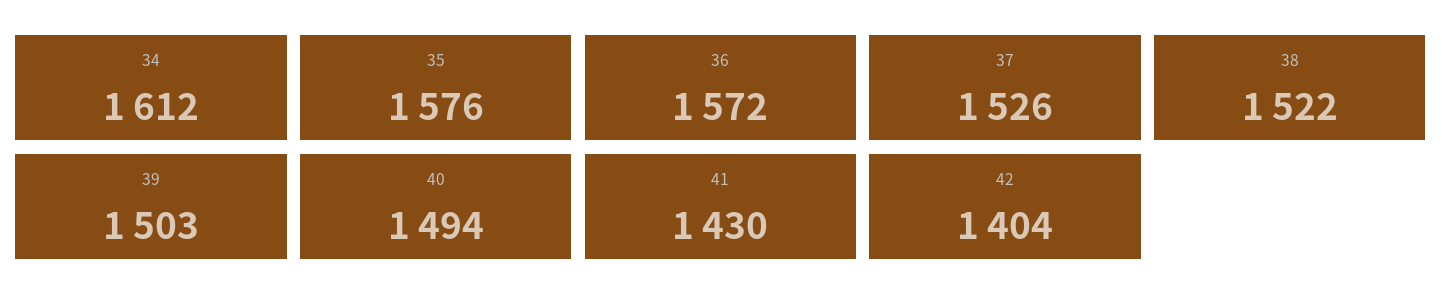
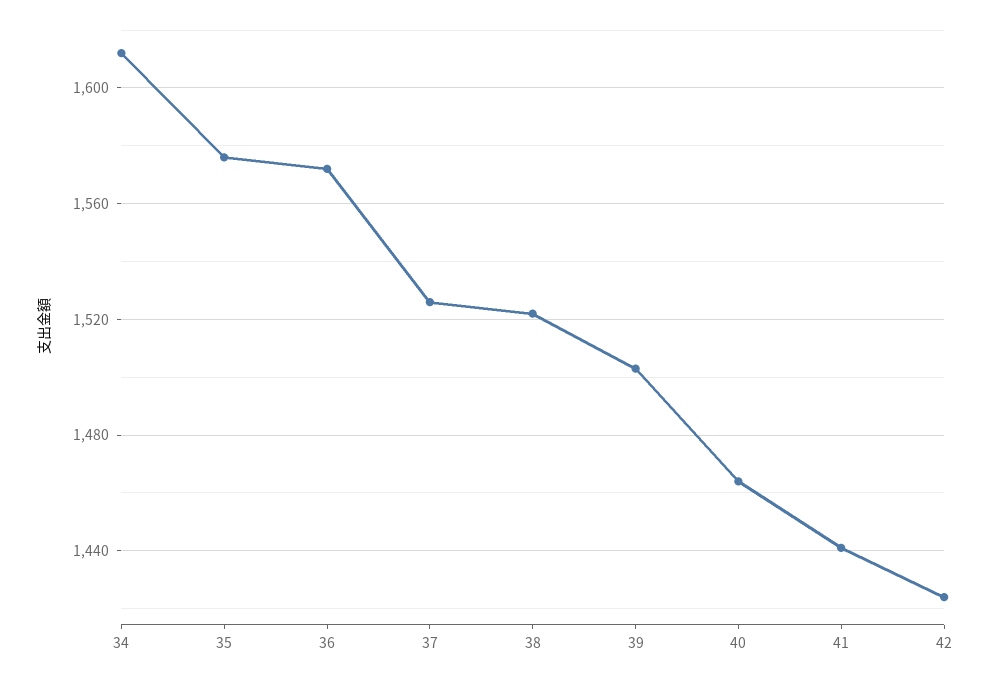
40: 1494 -> 1465
41: 1430 -> 1440
42: 1404 -> 1425

